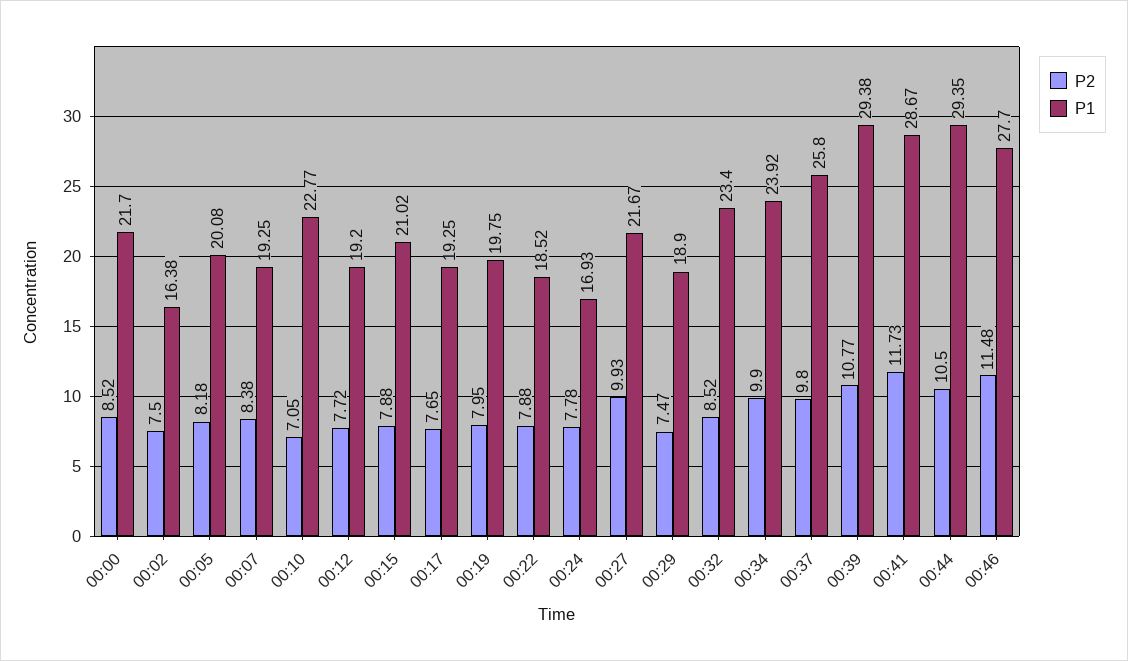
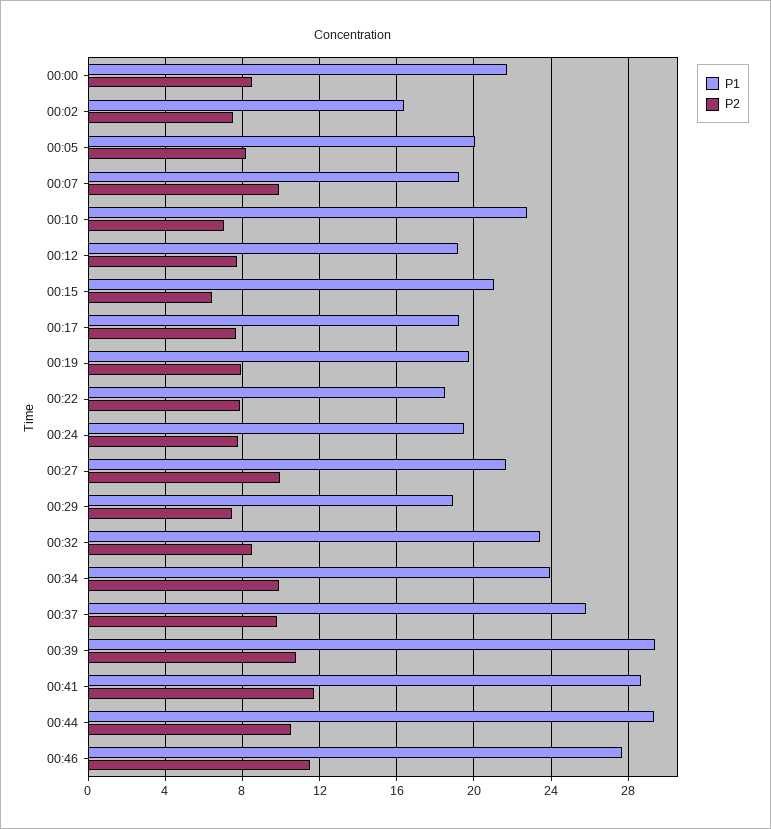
P2, 00:07: 8.38 -> 10
P2, 00:15: 7.88 -> 6.5
P1, 00:24: 16.93 -> 19.5

